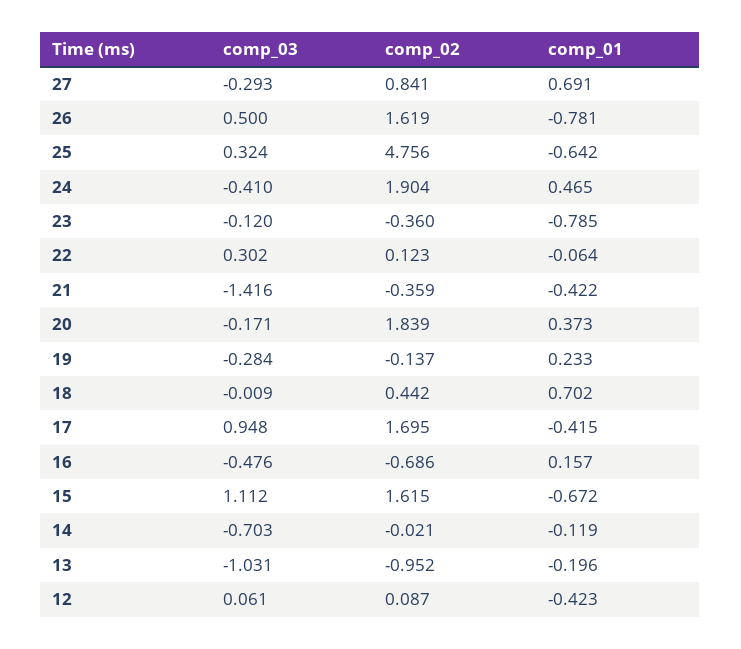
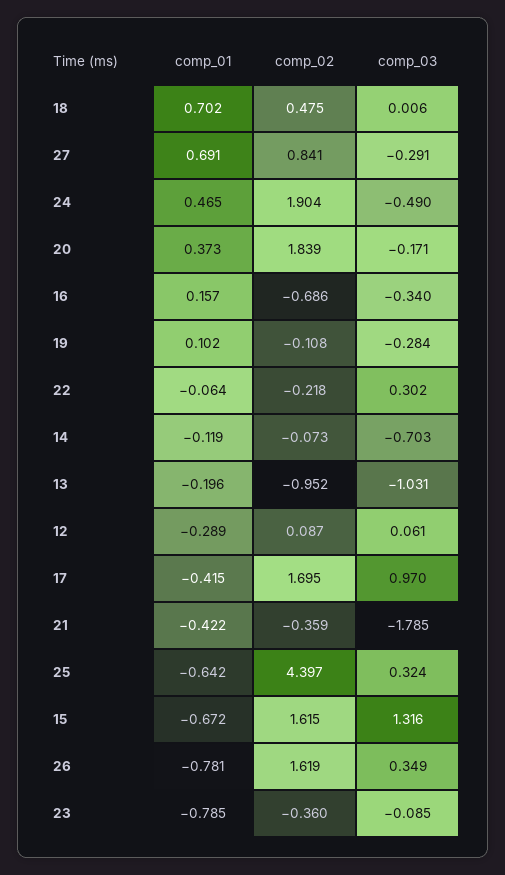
comp_03, 27: -0.293 -> -0.291
comp_03, 26: 0.5 -> 0.349
comp_02, 25: 4.756 -> 4.397
comp_03, 24: -0.41 -> -0.49
comp_03, 23: -0.12 -> -0.085
comp_02, 22: 0.123 -> -0.218
comp_03, 21: -1.416 -> -1.785
comp_02, 19: -0.137 -> -0.108
comp_01, 19: 0.233 -> 0.102
comp_03, 18: -0.009 -> 0.006
comp_02, 18: 0.442 -> 0.475
comp_03, 17: 0.948 -> 0.97
comp_03, 16: -0.476 -> -0.34
comp_03, 15: 1.112 -> 1.316
comp_02, 14: -0.021 -> -0.073
comp_01, 12: -0.423 -> -0.289

